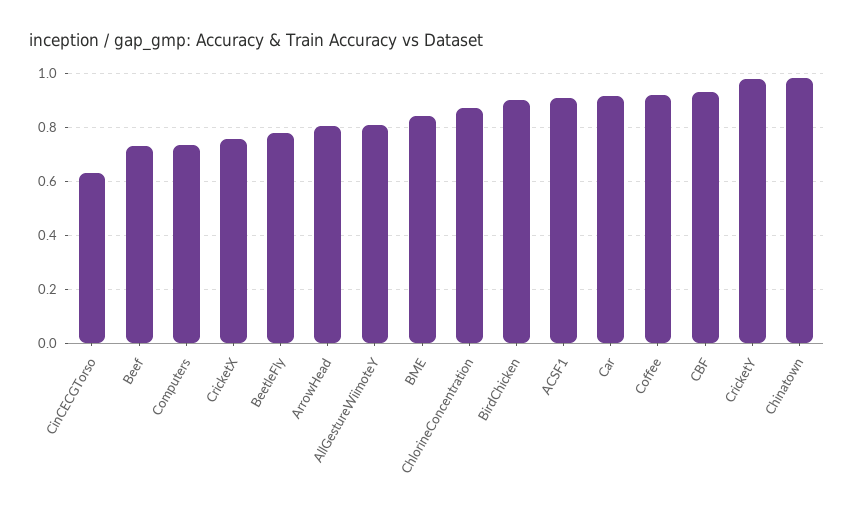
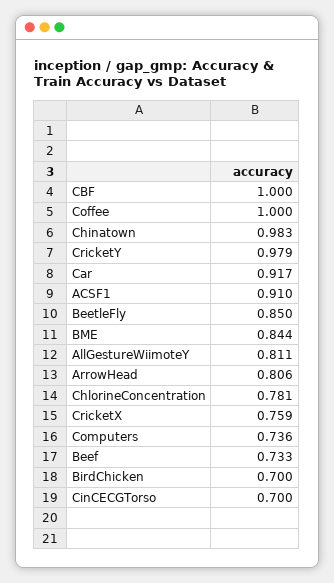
CinCECGTorso: 0.625 -> 0.7
BeetleFly: 0.775 -> 0.85
ChlorineConcentration: 0.875 -> 0.781
BirdChicken: 0.9 -> 0.7
Coffee: 0.925 -> 1
CBF: 0.925 -> 1

